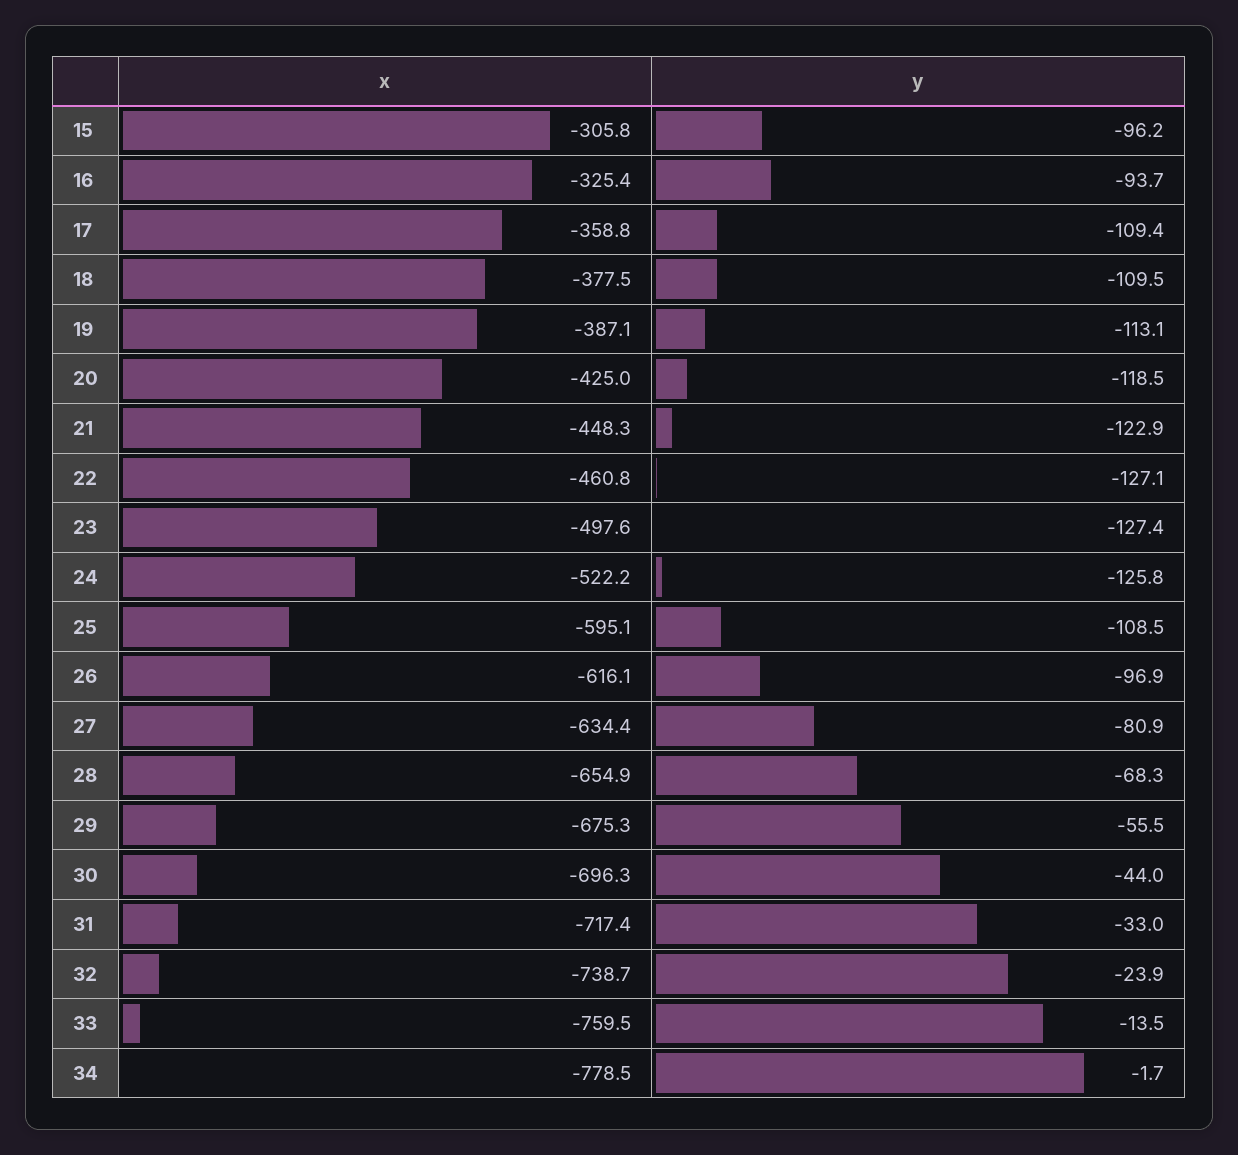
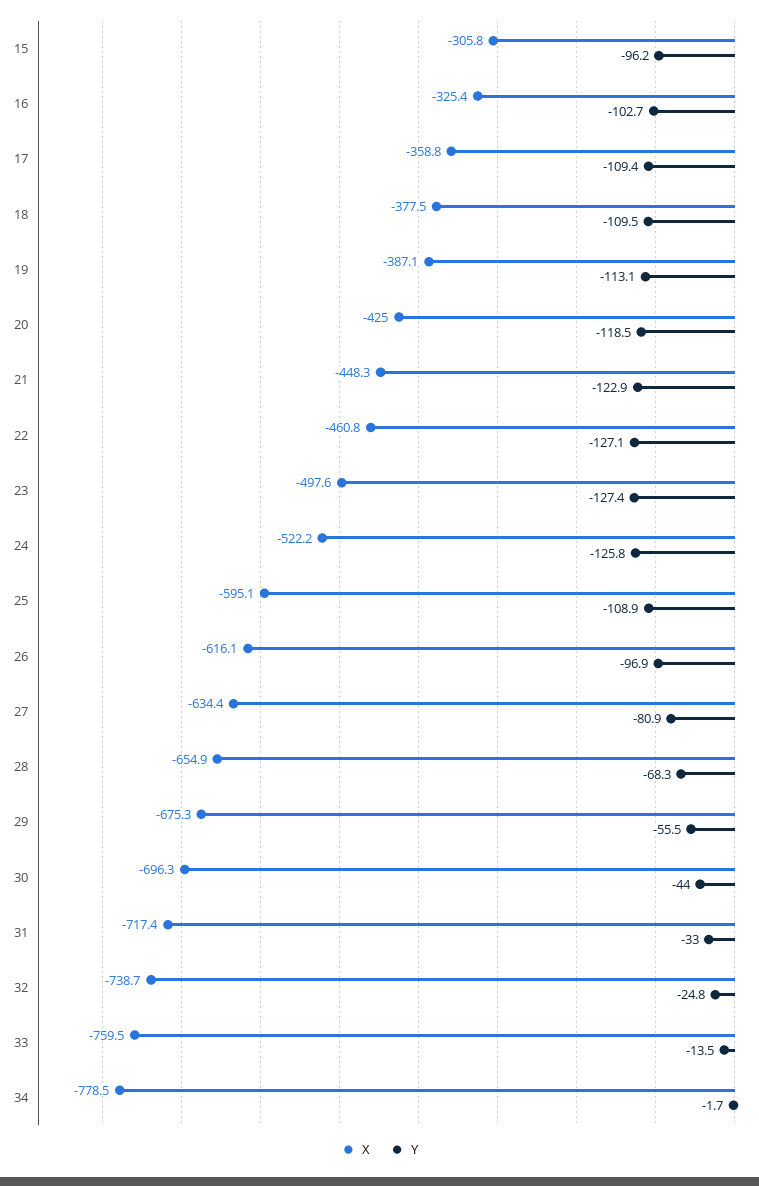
y, 16: -93.7 -> -102.7
y, 25: -108.5 -> -108.9
y, 32: -23.9 -> -24.8

